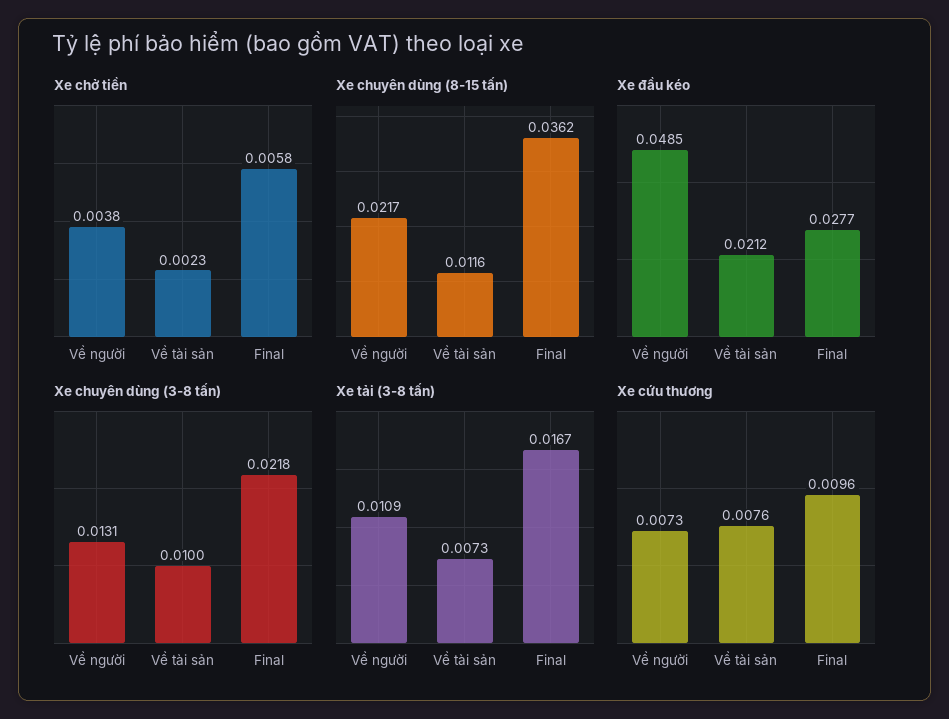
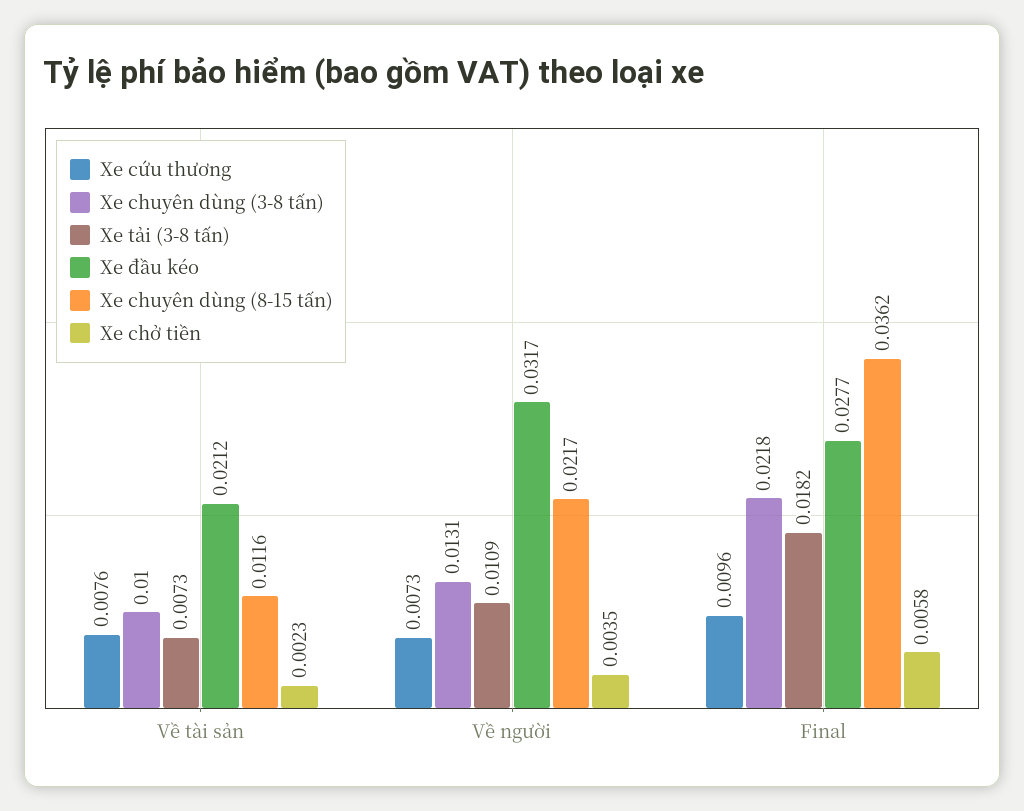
Xe chở tiền, Về người: 0.0038 -> 0.0035
Xe đầu kéo, Về người: 0.0485 -> 0.0317
Xe tải (3-8 tấn), Final: 0.0167 -> 0.0182

